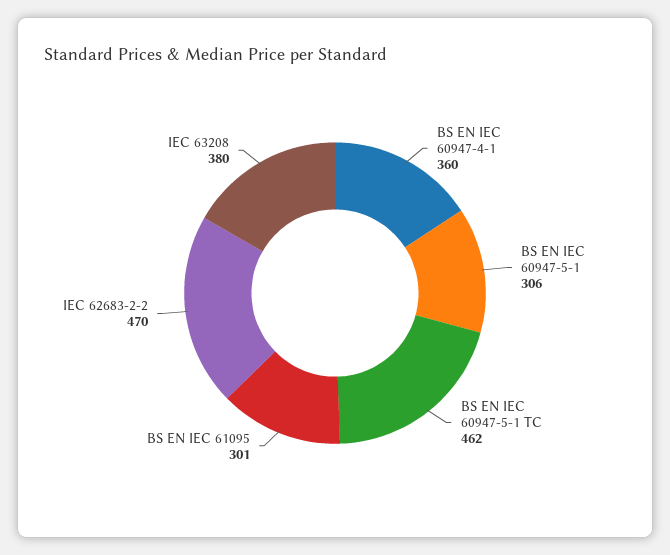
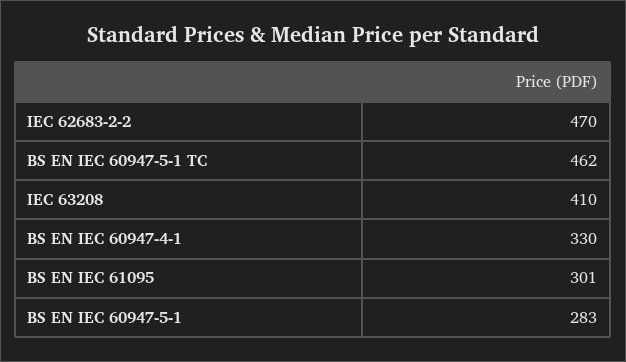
BS EN IEC 60947-4-1: 360 -> 330
BS EN IEC 60947-5-1: 306 -> 283
IEC 63208: 380 -> 410

